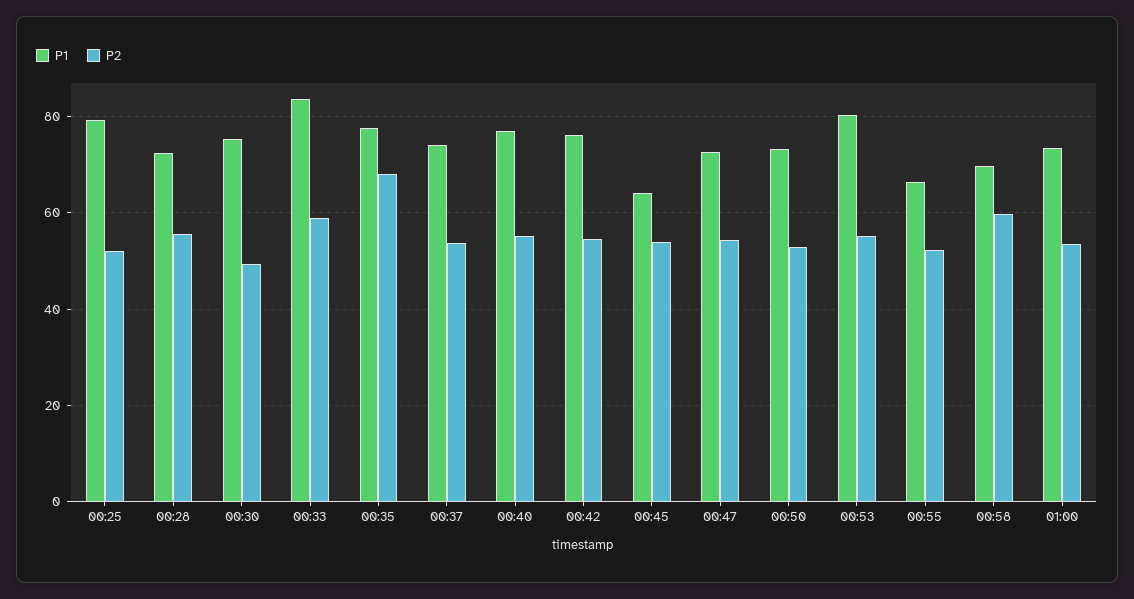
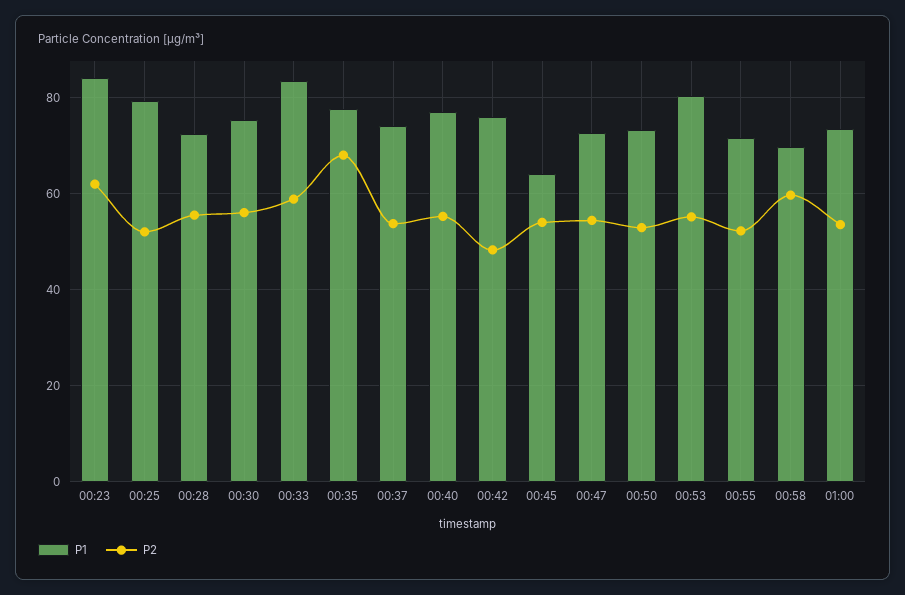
P2, 00:30: 50 -> 56
P2, 00:42: 54 -> 48
P1, 00:55: 66 -> 72
P1, 00:23: none -> 84
P2, 00:23: none -> 62

